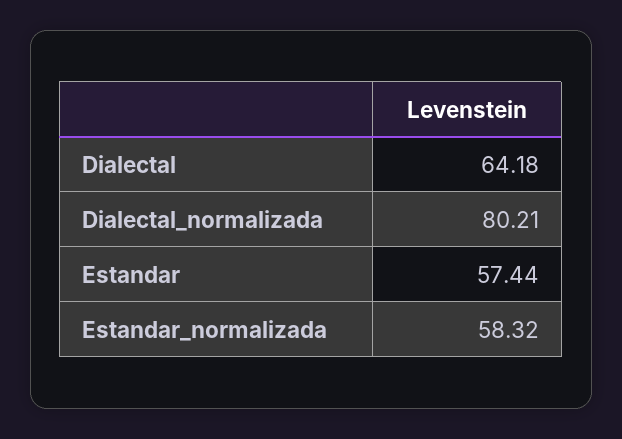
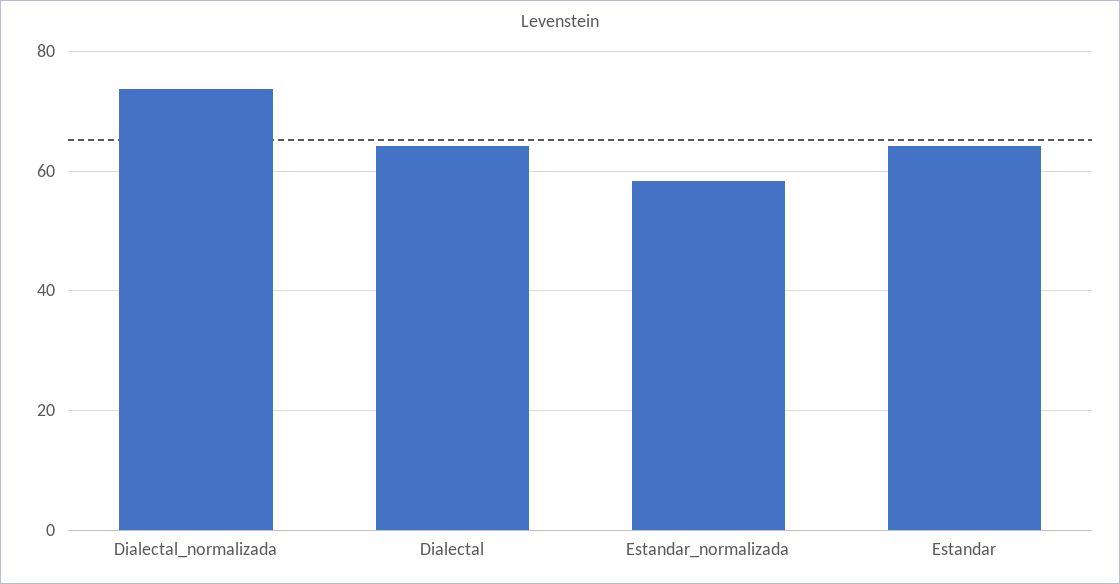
Dialectal_normalizada: 80.21 -> 74
Estandar: 57.44 -> 64

